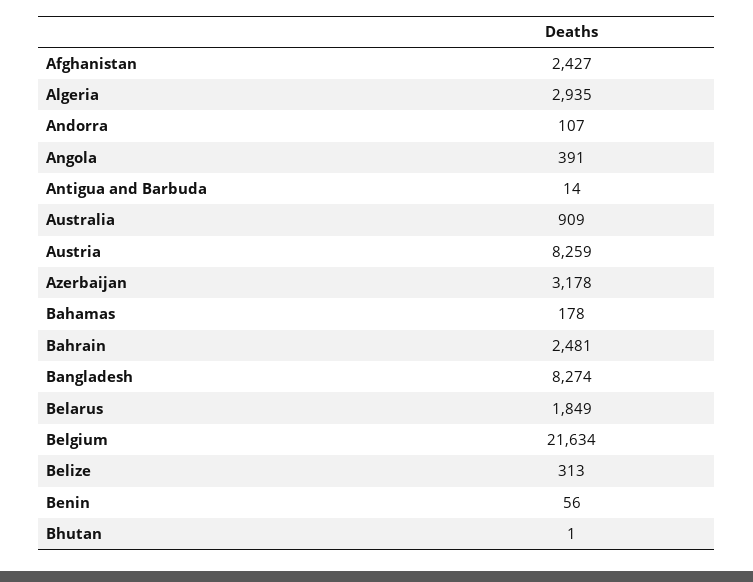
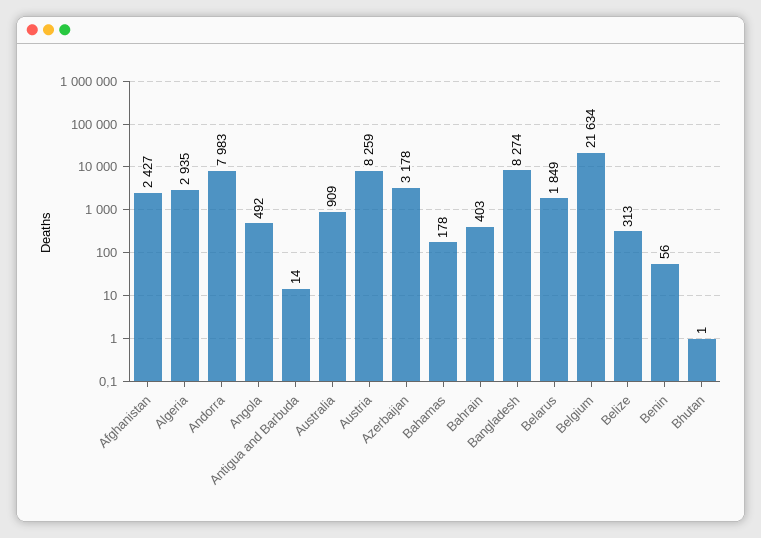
Andorra: 107 -> 7983
Angola: 391 -> 492
Bahrain: 2481 -> 403

